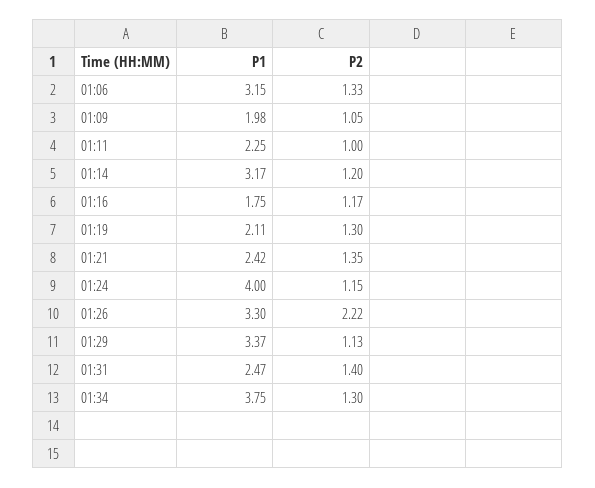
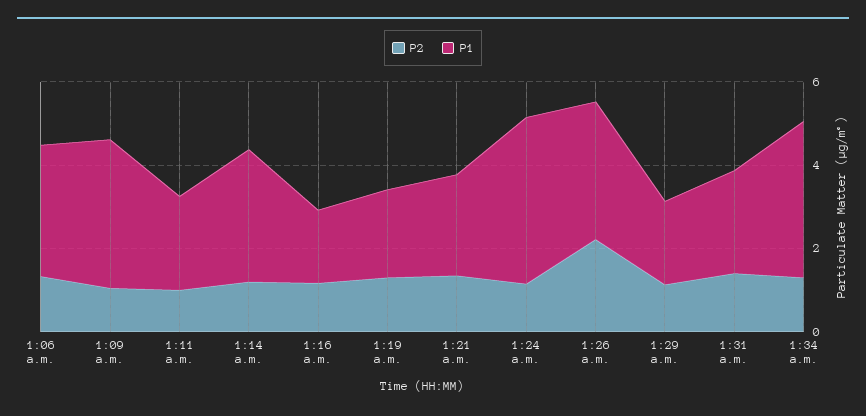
P1, 01:09: 1.98 -> 3.5
P1, 01:29: 3.37 -> 2

